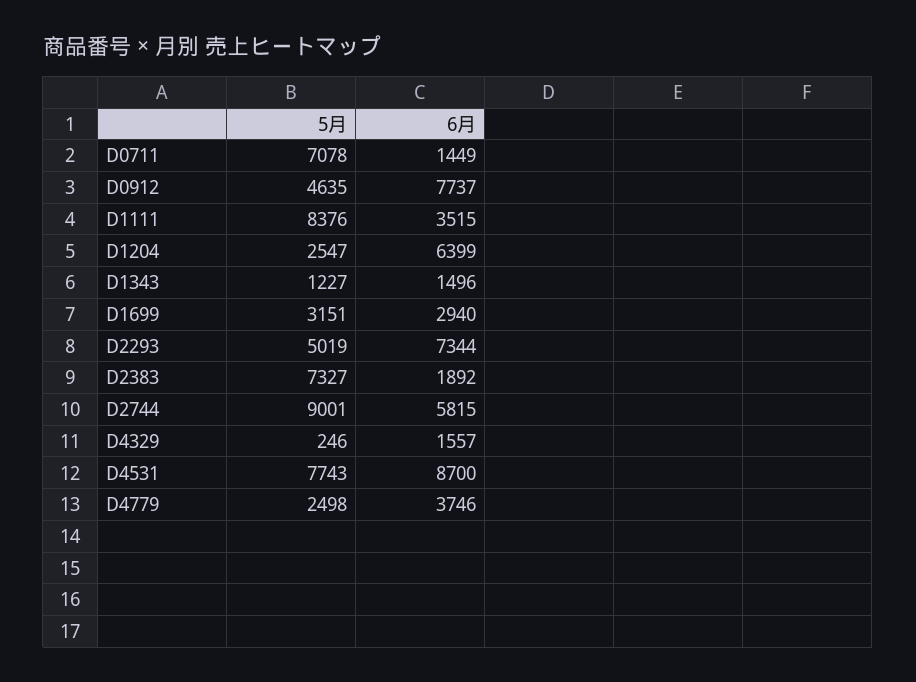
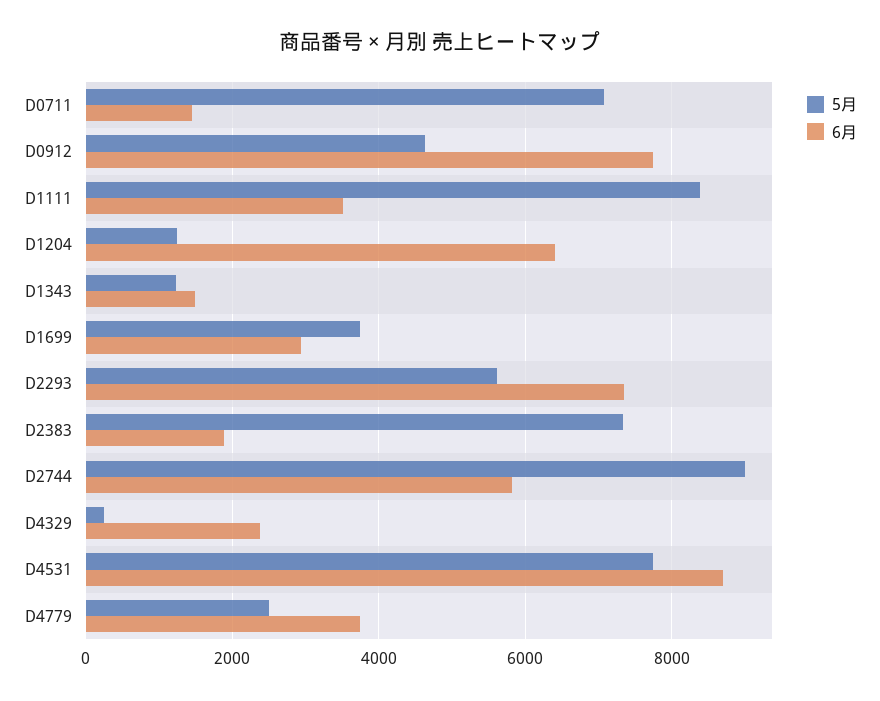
5月, D1204: 2547 -> 1200
5月, D1699: 3151 -> 3800
5月, D2293: 5019 -> 5600
6月, D4329: 1557 -> 2400

